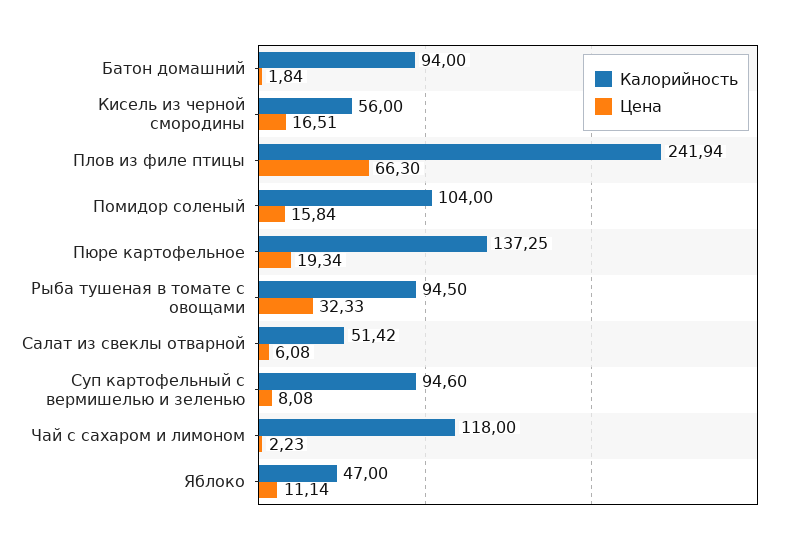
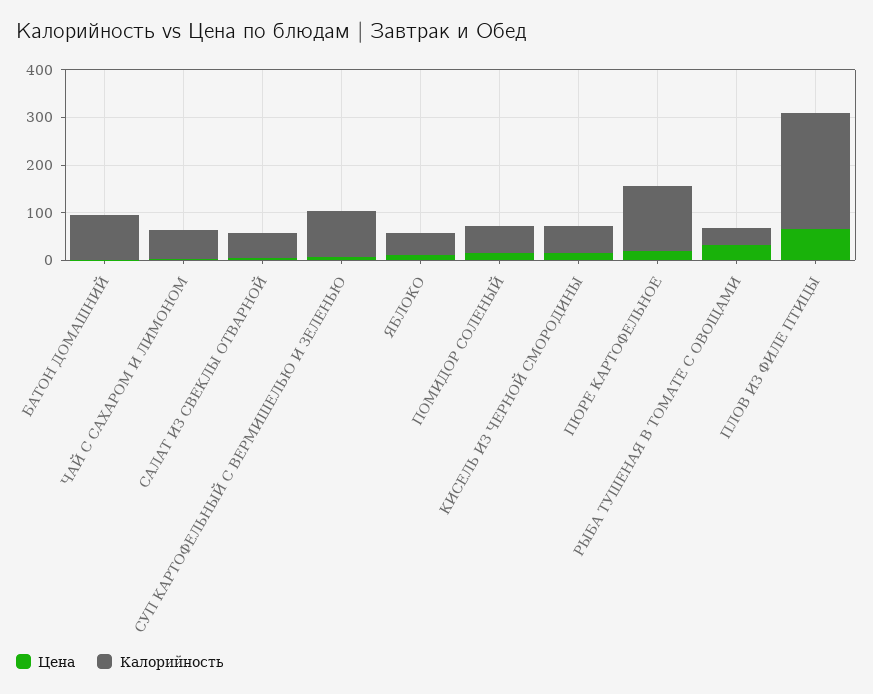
Калорийность, Помидор соленый: 104 -> 60
Калорийность, Рыба тушеная в томате с овощами: 94.5 -> 40
Калорийность, Чай с сахаром и лимоном: 118 -> 60

